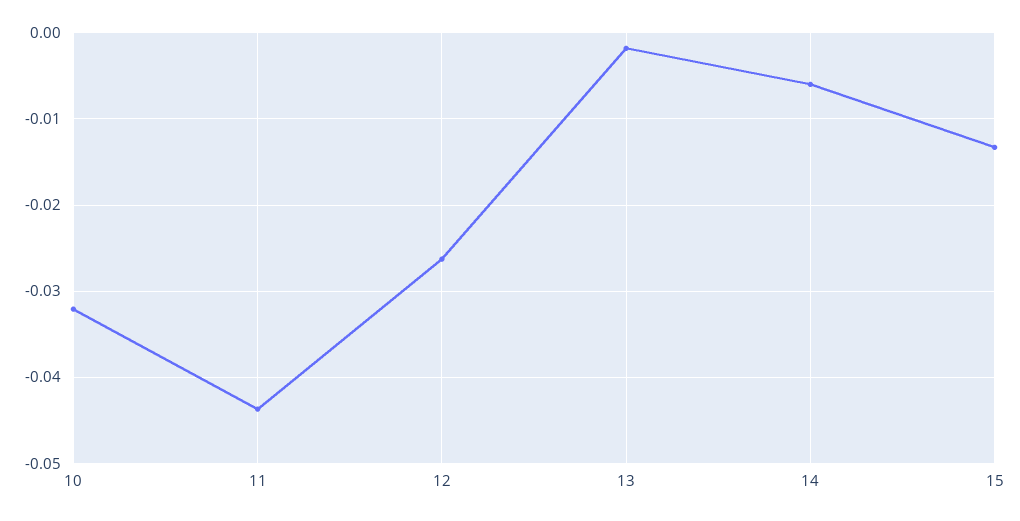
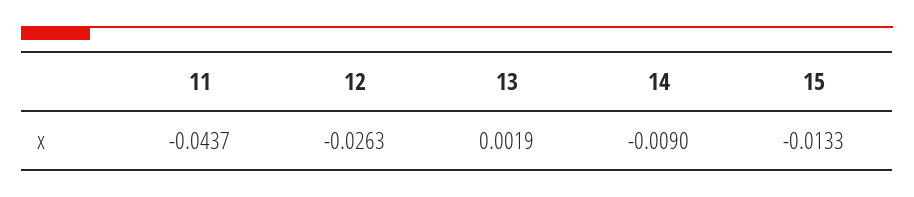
10: -0.032 -> none
13: -0.002 -> 0.0019
14: -0.006 -> -0.009

